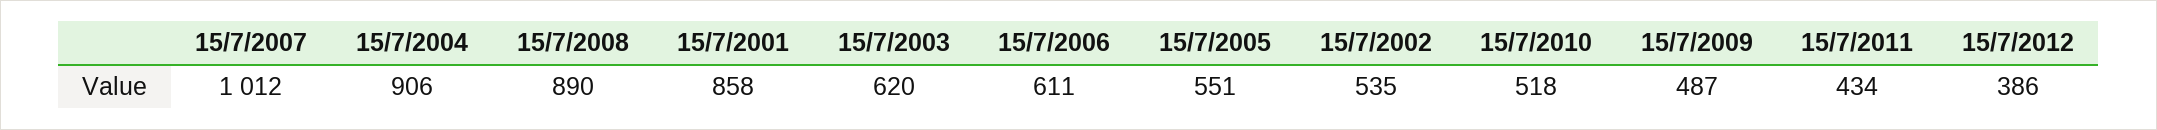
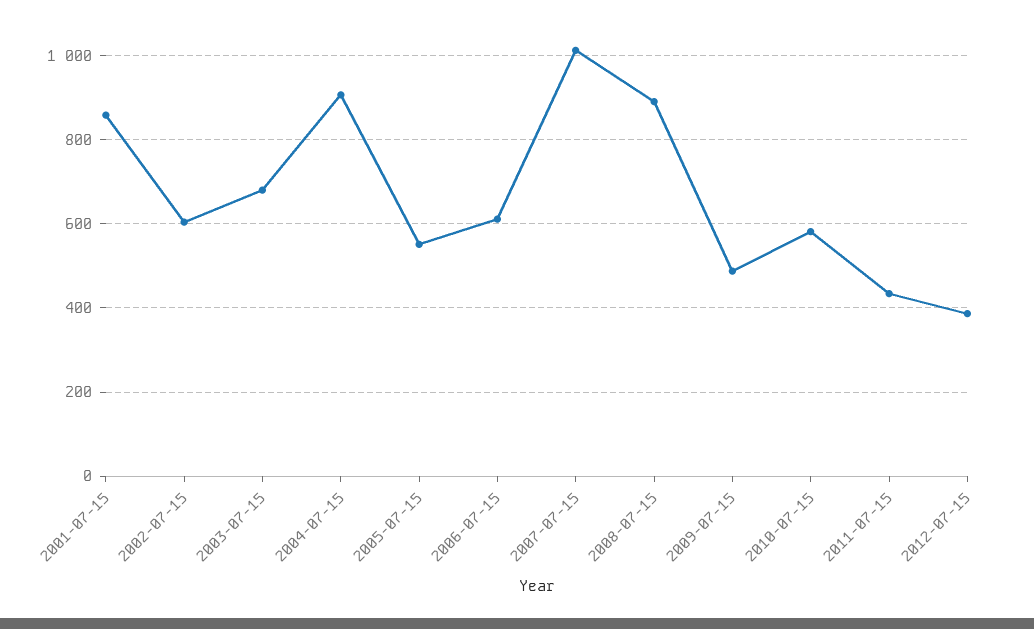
15/7/2003: 620 -> 680
15/7/2002: 535 -> 600
15/7/2010: 518 -> 580

